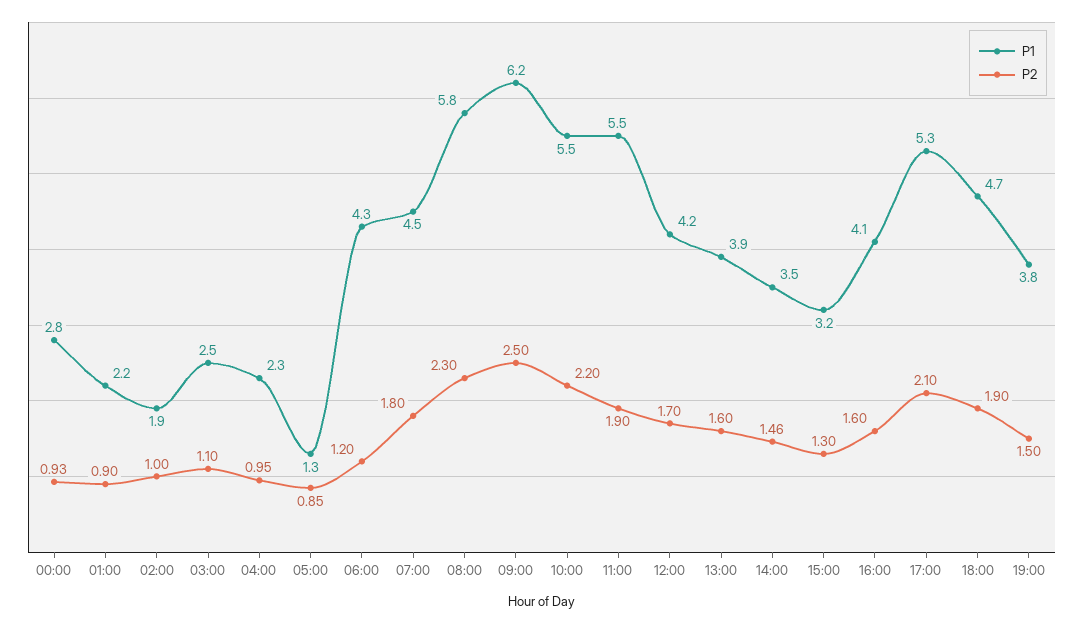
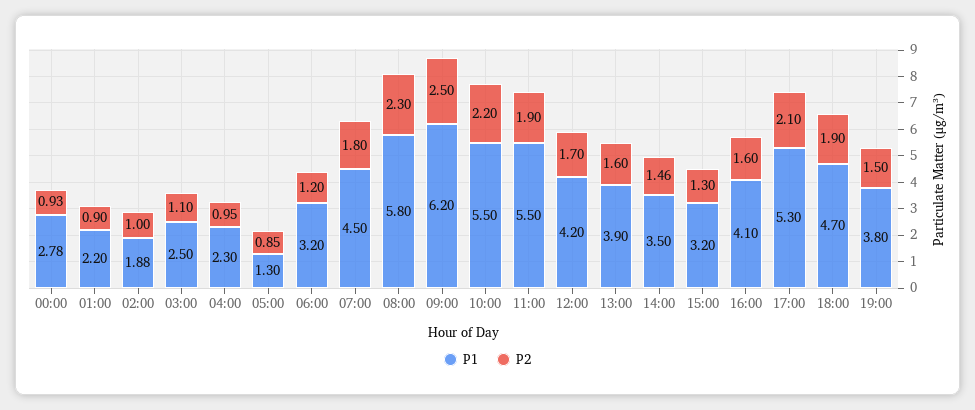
P1, 06:00: 4.3 -> 3.2

